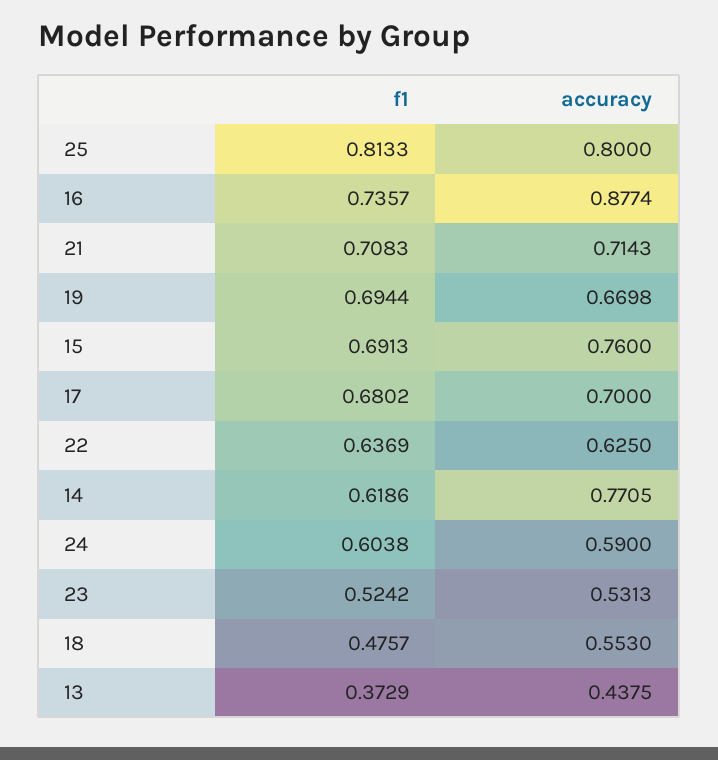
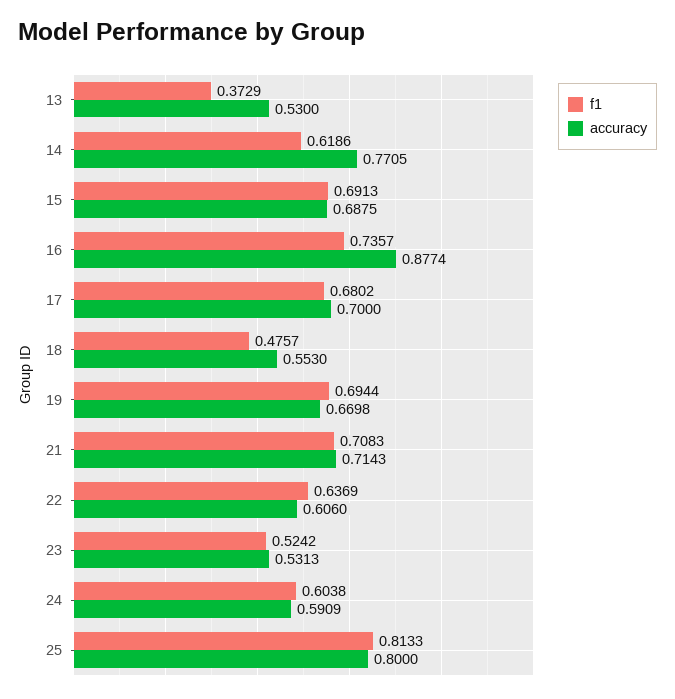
accuracy, 15: 0.76 -> 0.6875
accuracy, 22: 0.625 -> 0.606
accuracy, 24: 0.59 -> 0.5909
accuracy, 13: 0.4375 -> 0.53

